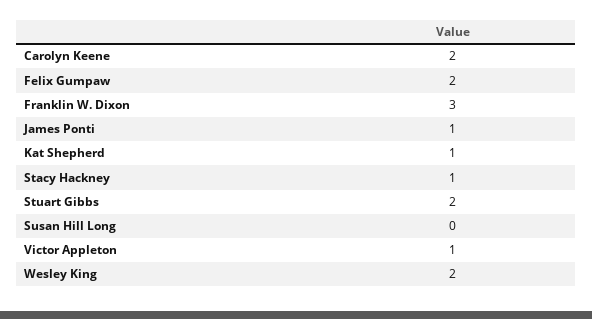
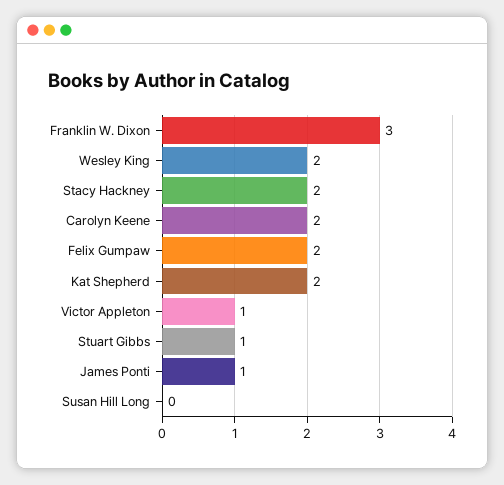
Kat Shepherd: 1 -> 2
Stacy Hackney: 1 -> 2
Stuart Gibbs: 2 -> 1

